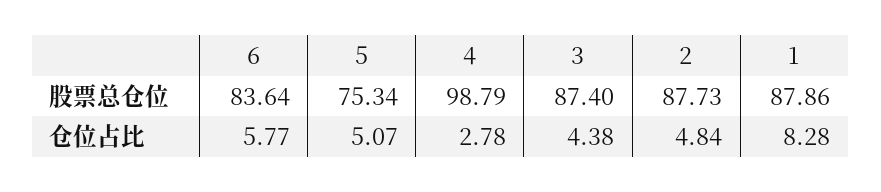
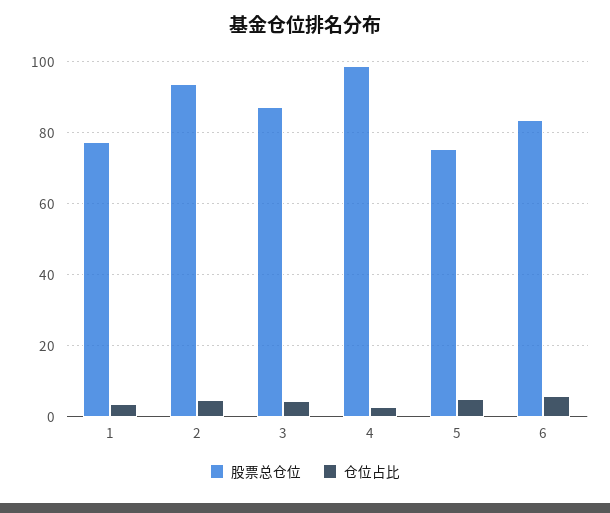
股票总仓位, 2: 87.73 -> 94
股票总仓位, 1: 87.86 -> 78
仓位占比, 1: 8.28 -> 4

